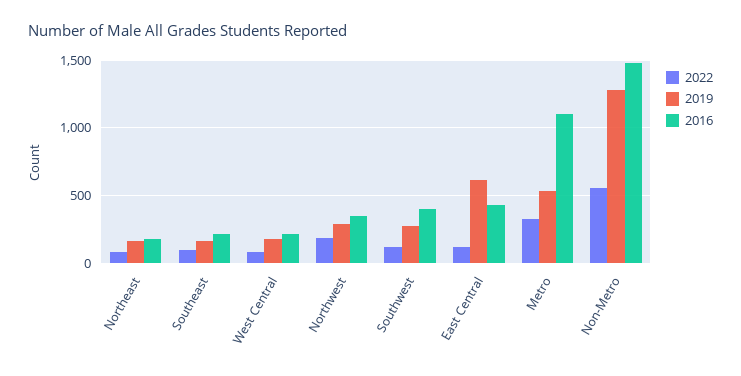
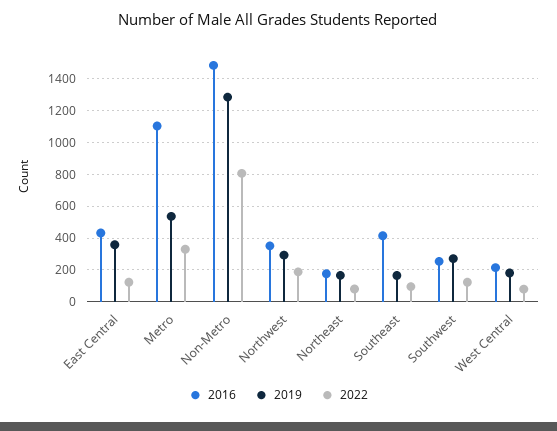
2016, Southeast: 200 -> 400
2016, Southwest: 400 -> 250
2019, East Central: 600 -> 350
2022, Non-Metro: 550 -> 800

